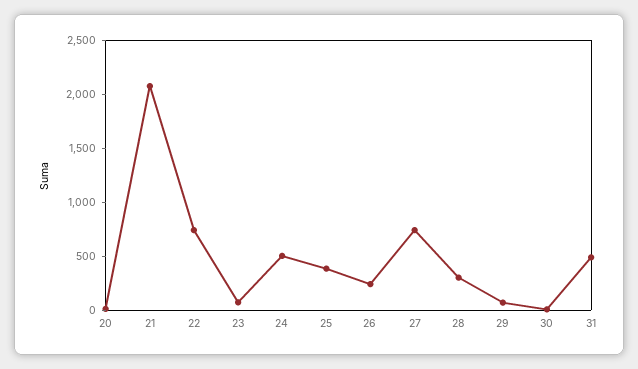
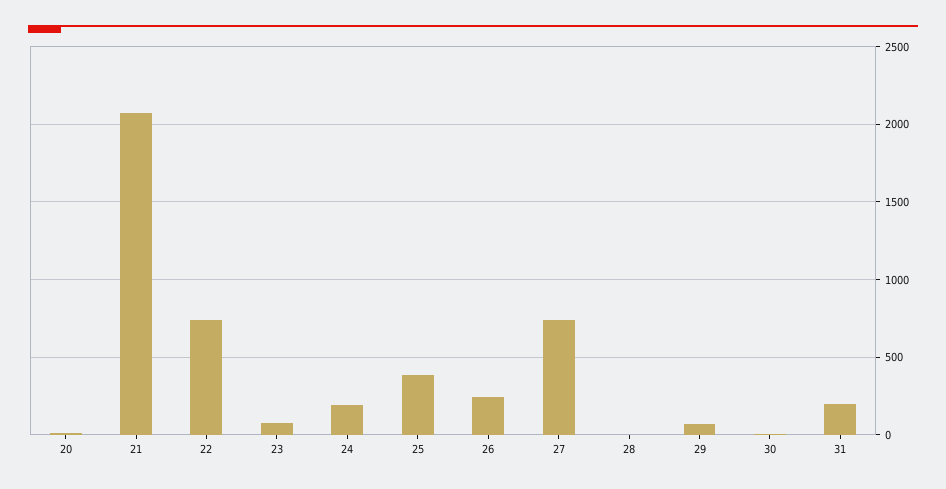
24: 500 -> 200
28: 300 -> 0
31: 500 -> 200

